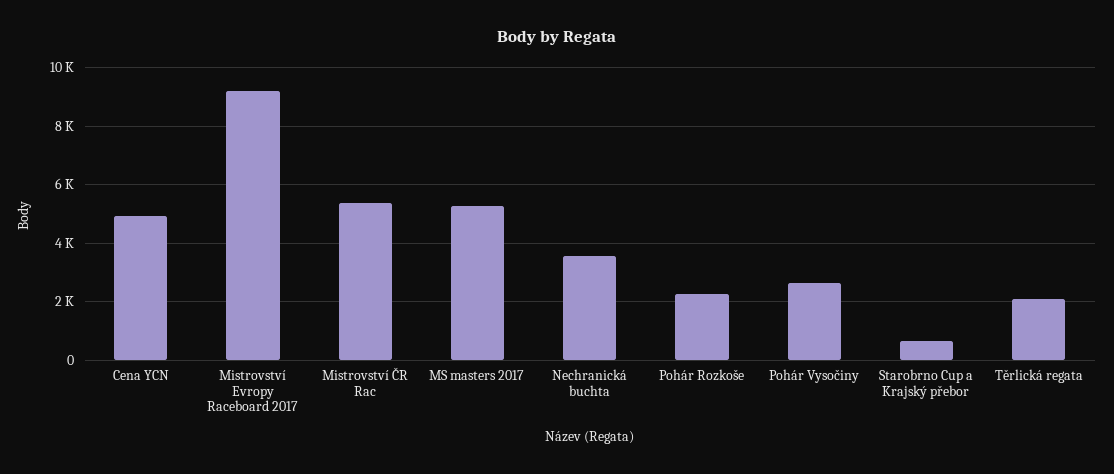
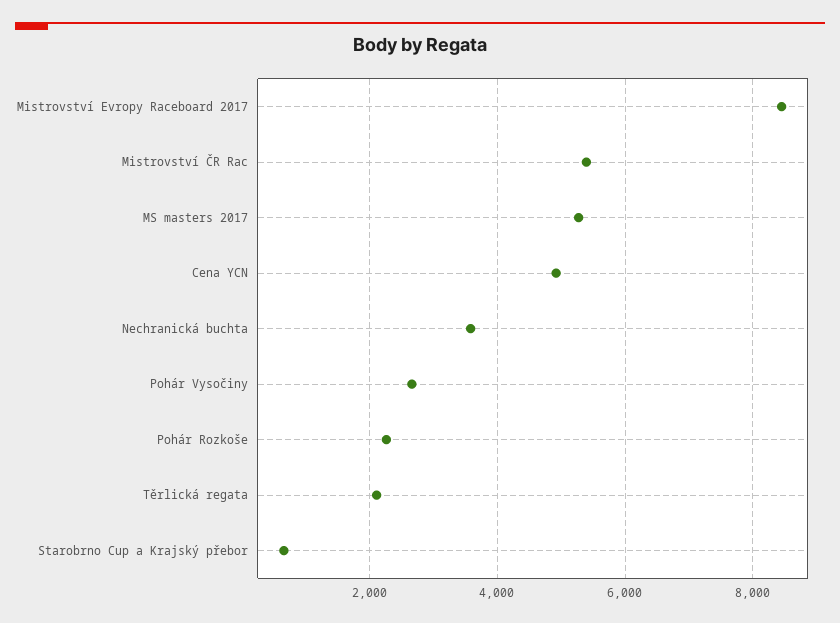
Mistrovství Evropy Raceboard 2017: 9250 -> 8400

